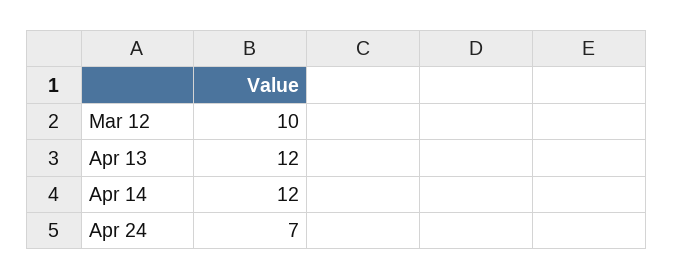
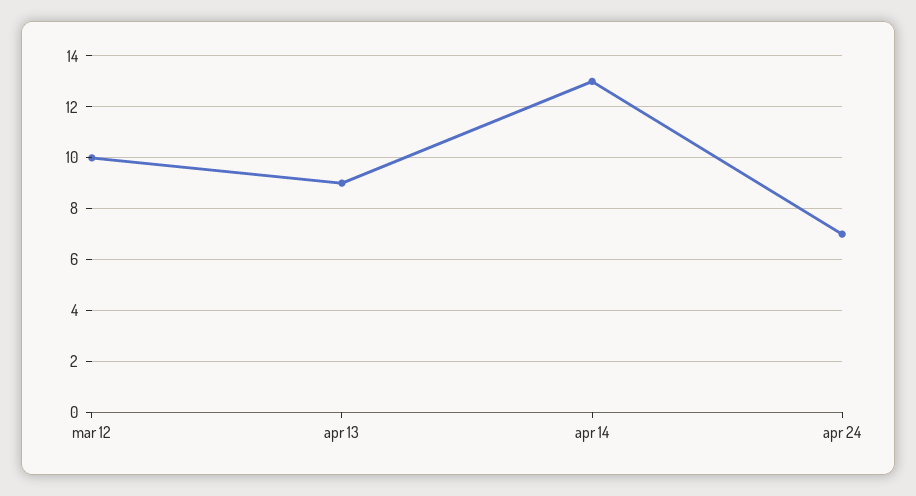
Apr 13: 12 -> 9
Apr 14: 12 -> 13

